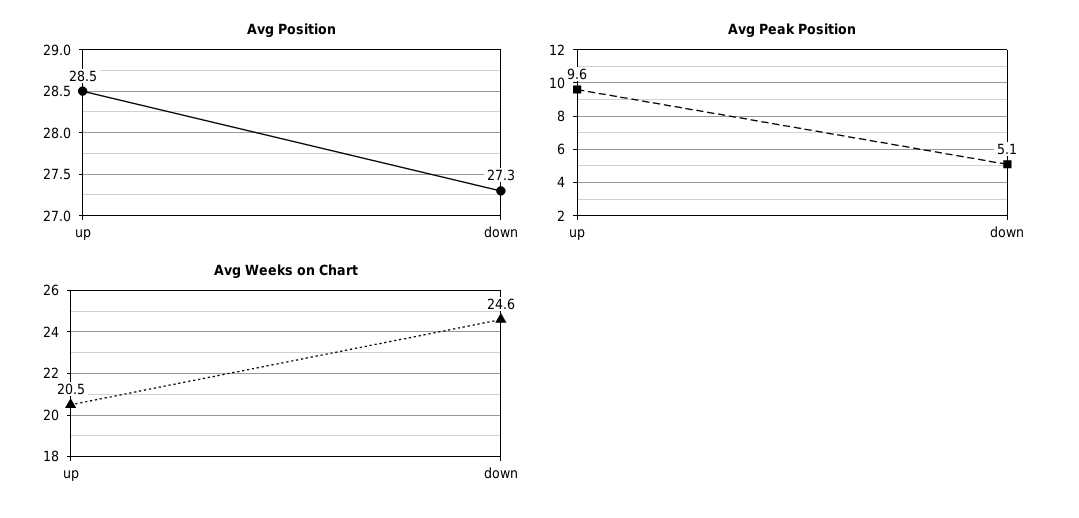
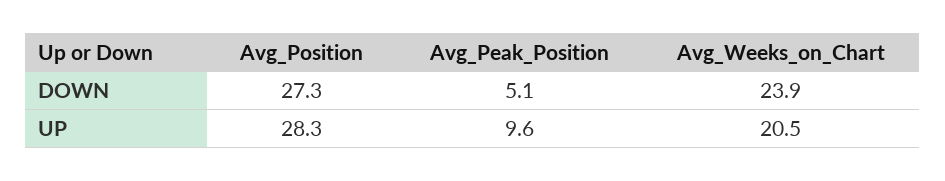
Avg Position, up: 28.5 -> 28.3
Avg Weeks on Chart, down: 24.6 -> 23.9

